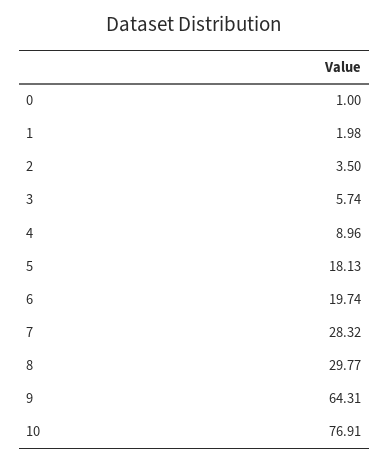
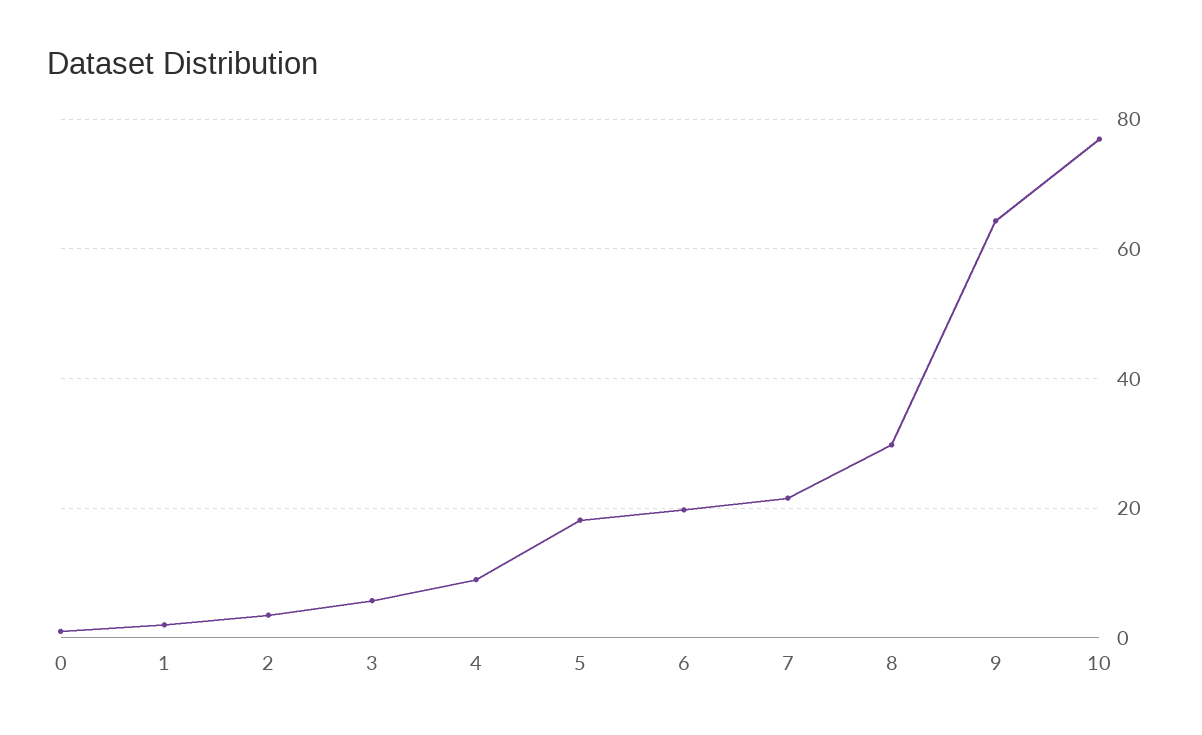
7: 28.32 -> 22

